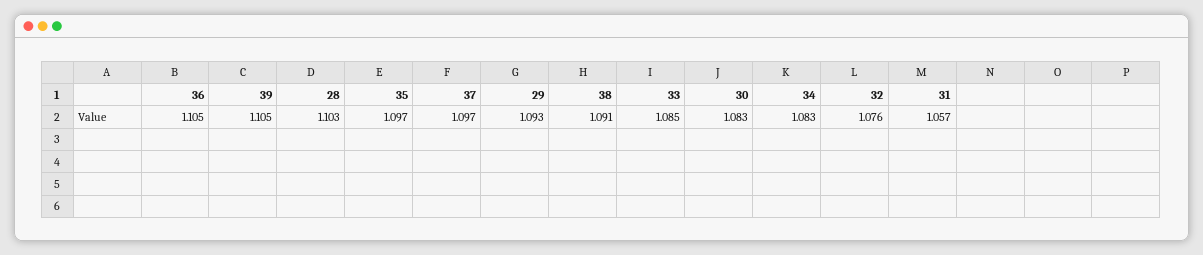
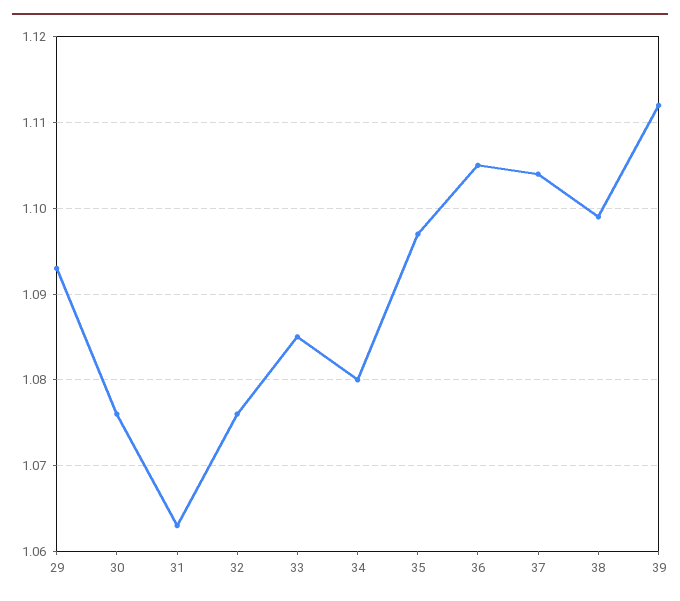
39: 1.105 -> 1.112
28: 1.103 -> none
37: 1.097 -> 1.104
38: 1.091 -> 1.099
30: 1.083 -> 1.076
34: 1.083 -> 1.08
31: 1.057 -> 1.063

